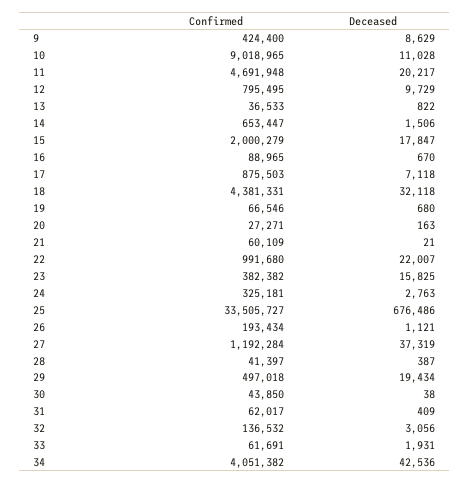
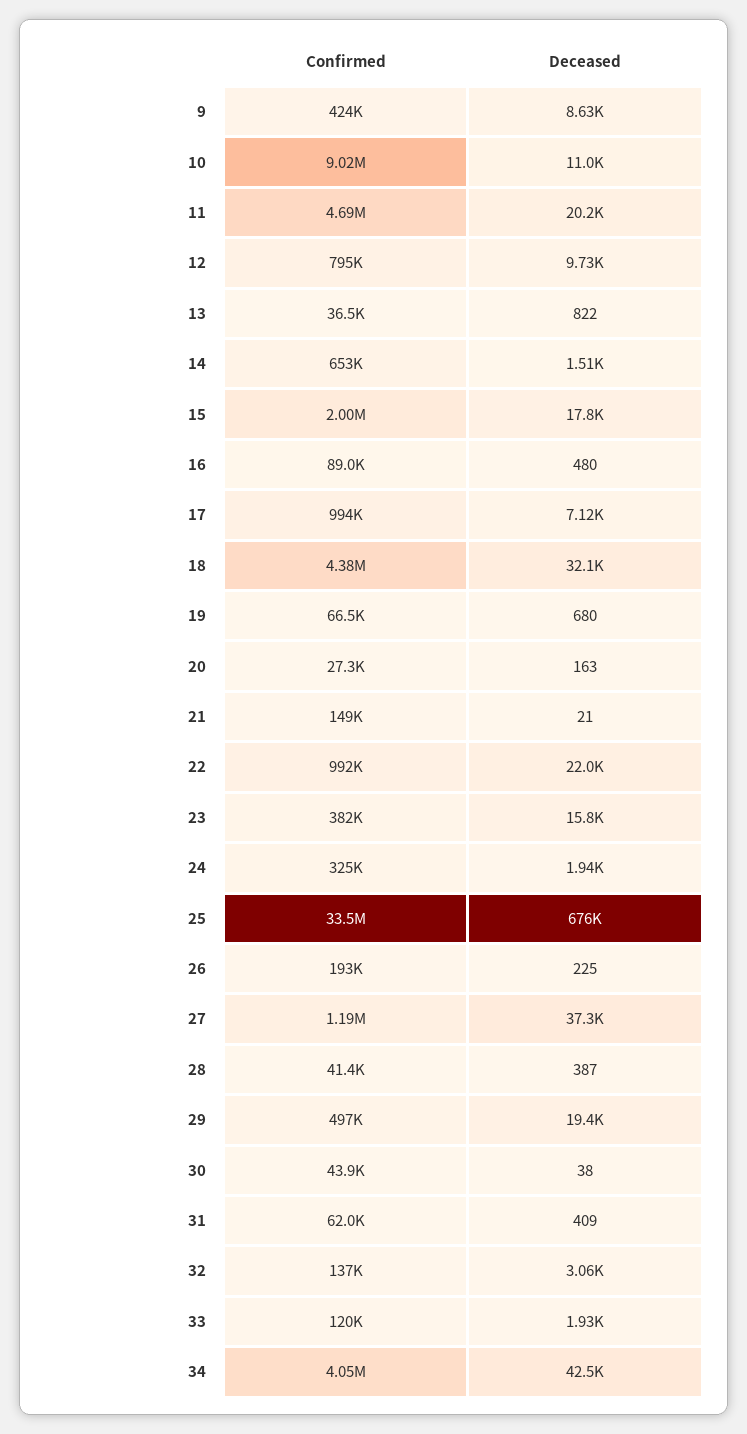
Deceased, 16: 670 -> 480
Confirmed, 17: 875503 -> 994000
Confirmed, 21: 60109 -> 149000
Deceased, 24: 2763 -> 1940
Deceased, 26: 1121 -> 225
Confirmed, 33: 61691 -> 120000

